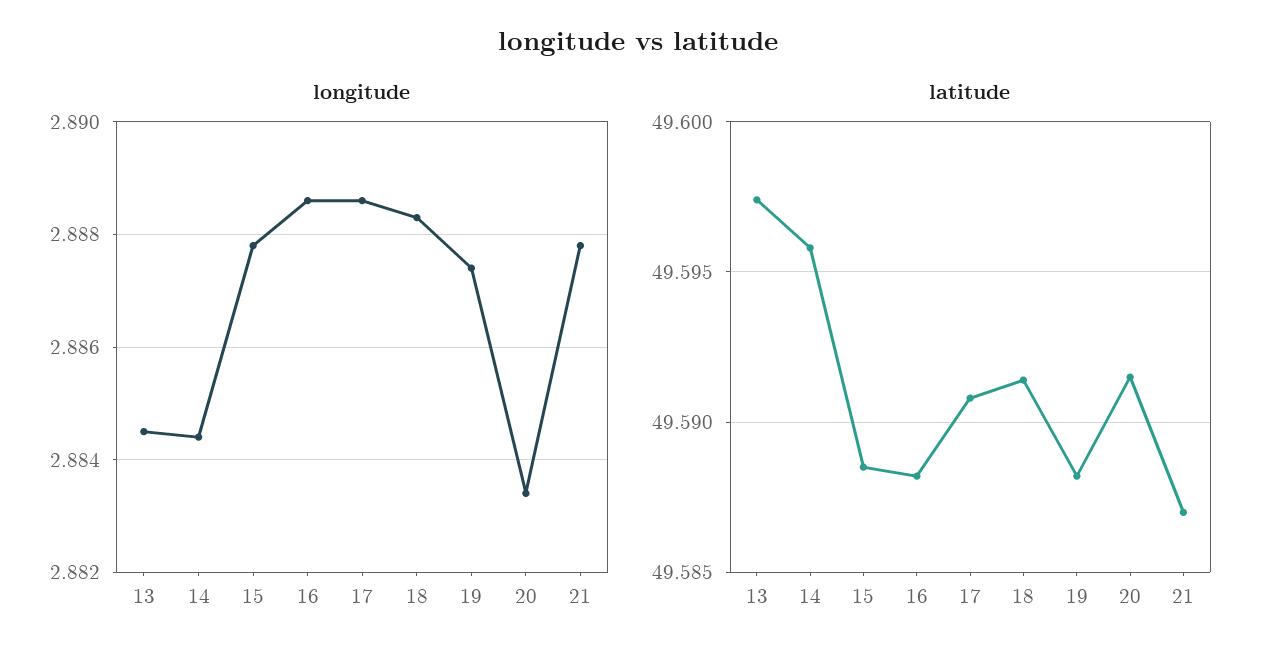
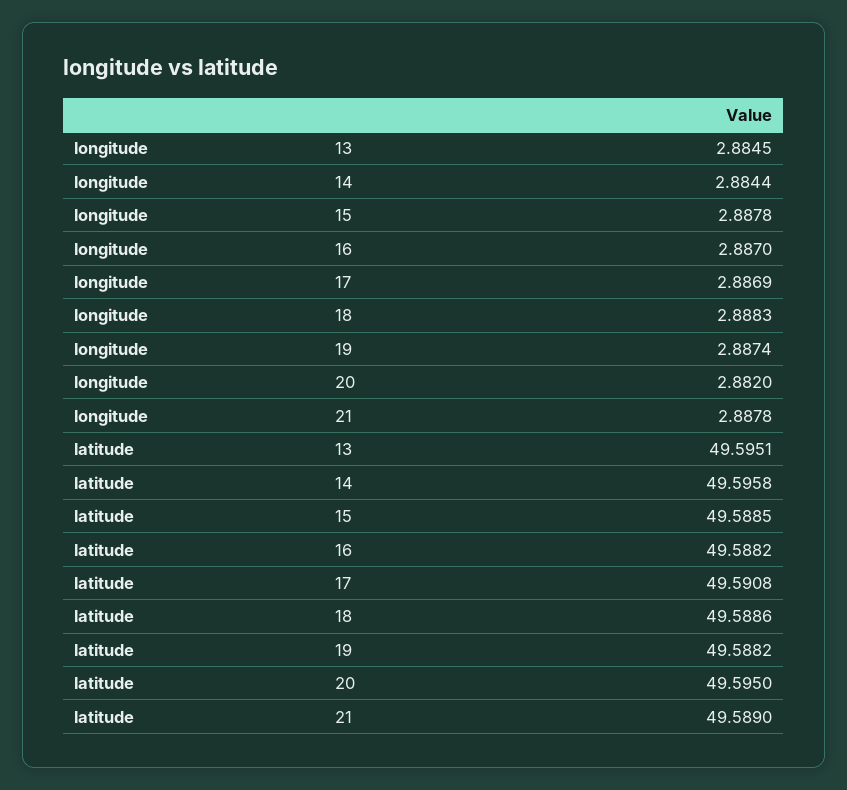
longitude, 16: 2.8885 -> 2.887
longitude, 17: 2.8885 -> 2.8869
longitude, 20: 2.8835 -> 2.882
latitude, 13: 49.5975 -> 49.5951
latitude, 18: 49.5915 -> 49.5886
latitude, 20: 49.5915 -> 49.595
latitude, 21: 49.587 -> 49.589

